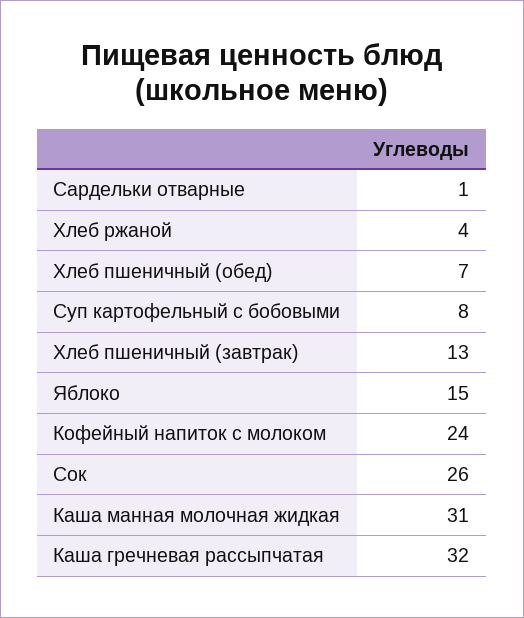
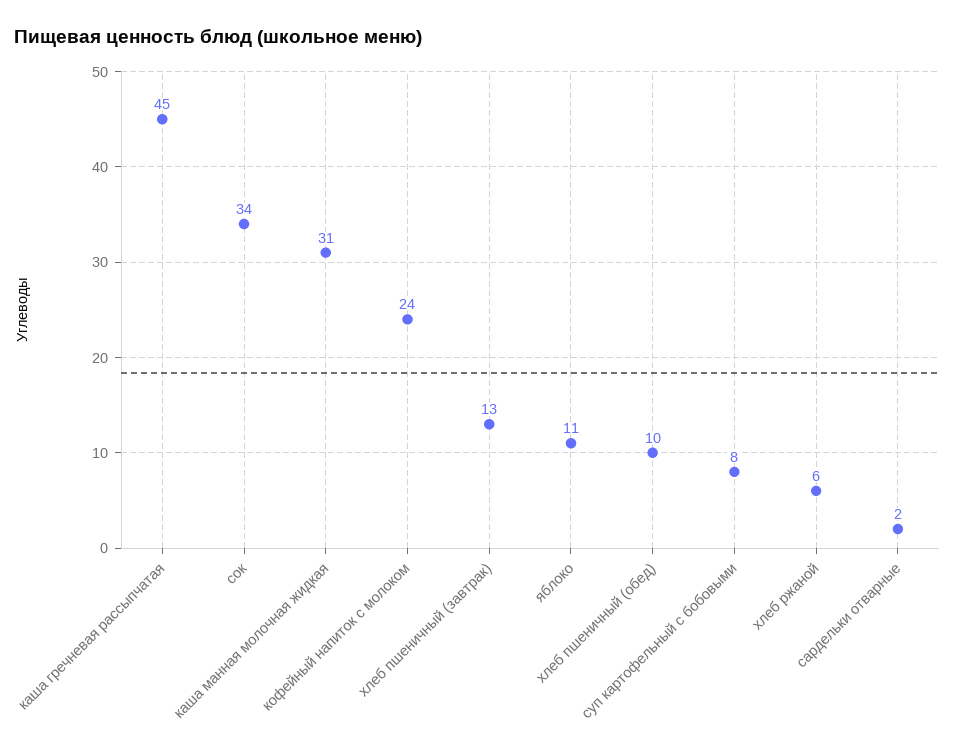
Сардельки отварные: 1 -> 2
Хлеб ржаной: 4 -> 6
Хлеб пшеничный (обед): 7 -> 10
Яблоко: 15 -> 11
Сок: 26 -> 34
Каша гречневая рассыпчатая: 32 -> 45

